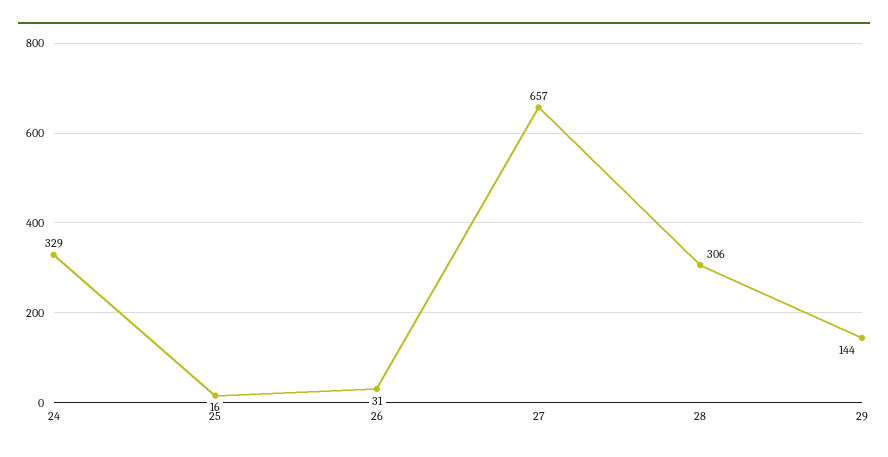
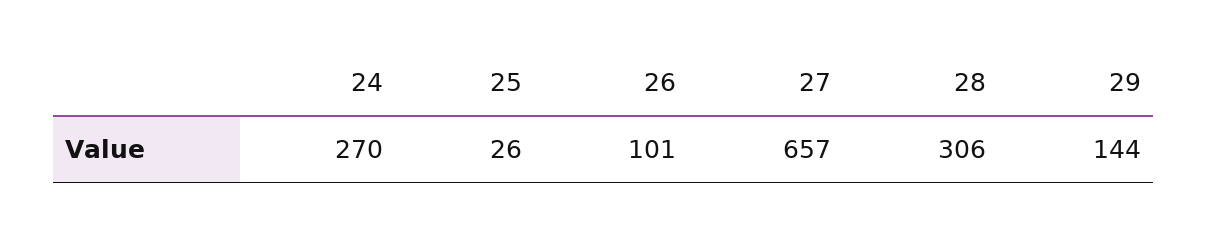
24: 329 -> 270
25: 16 -> 26
26: 31 -> 101

